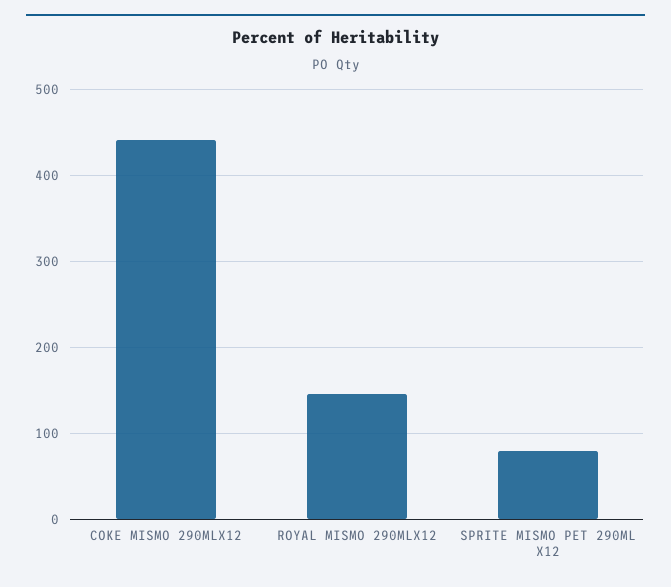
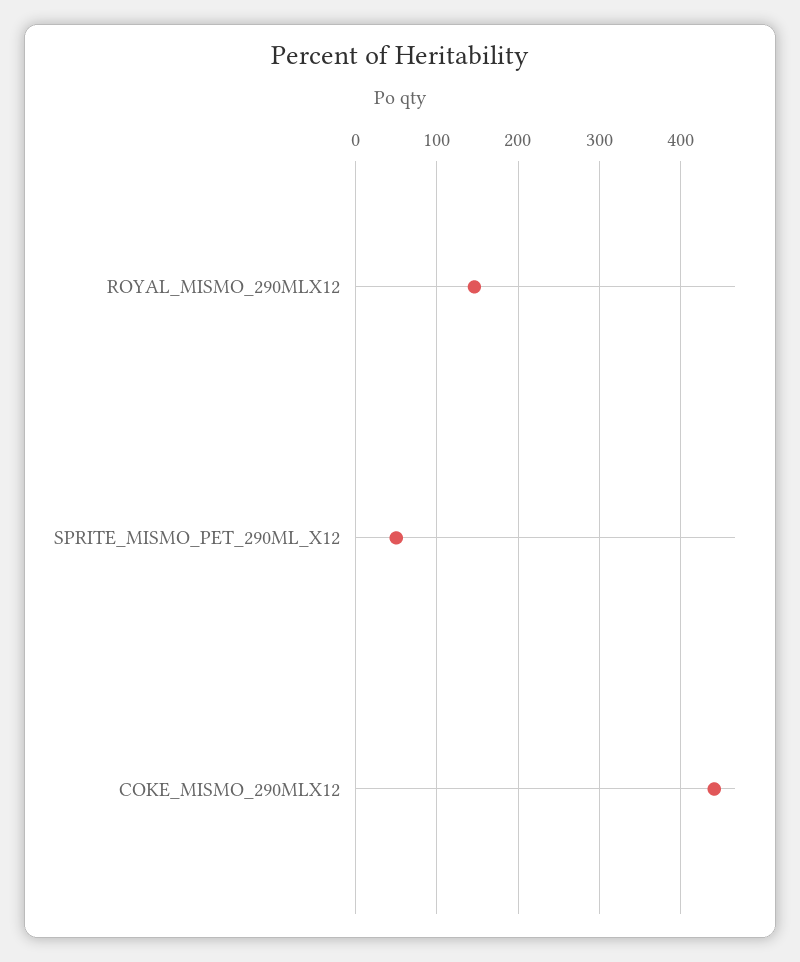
SPRITE MISMO PET 290ML X12: 80 -> 50

